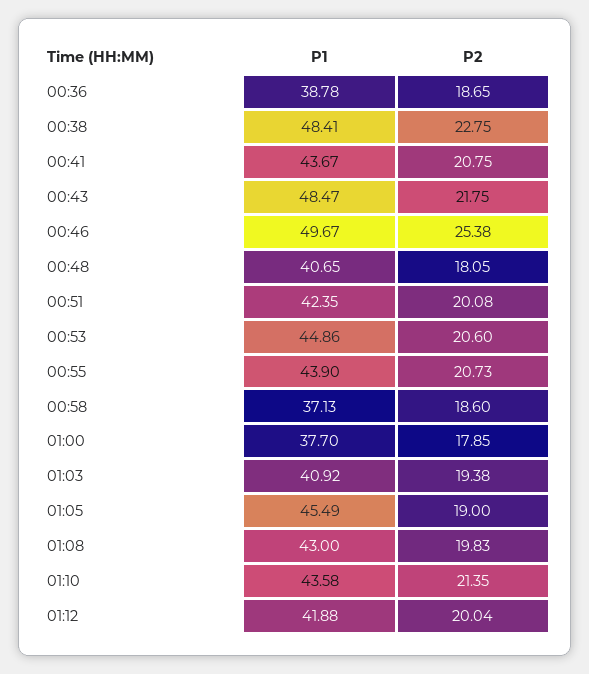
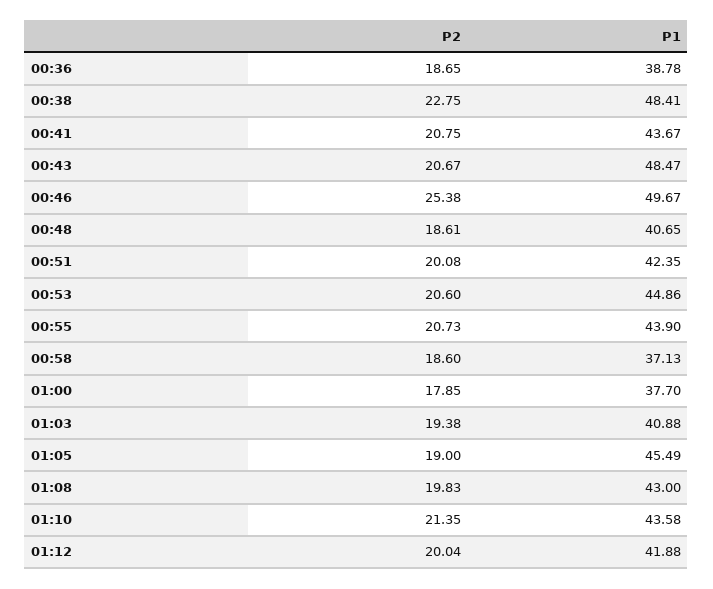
P2, 00:43: 21.75 -> 20.67
P2, 00:48: 18.05 -> 18.61
P1, 01:03: 40.92 -> 40.88

